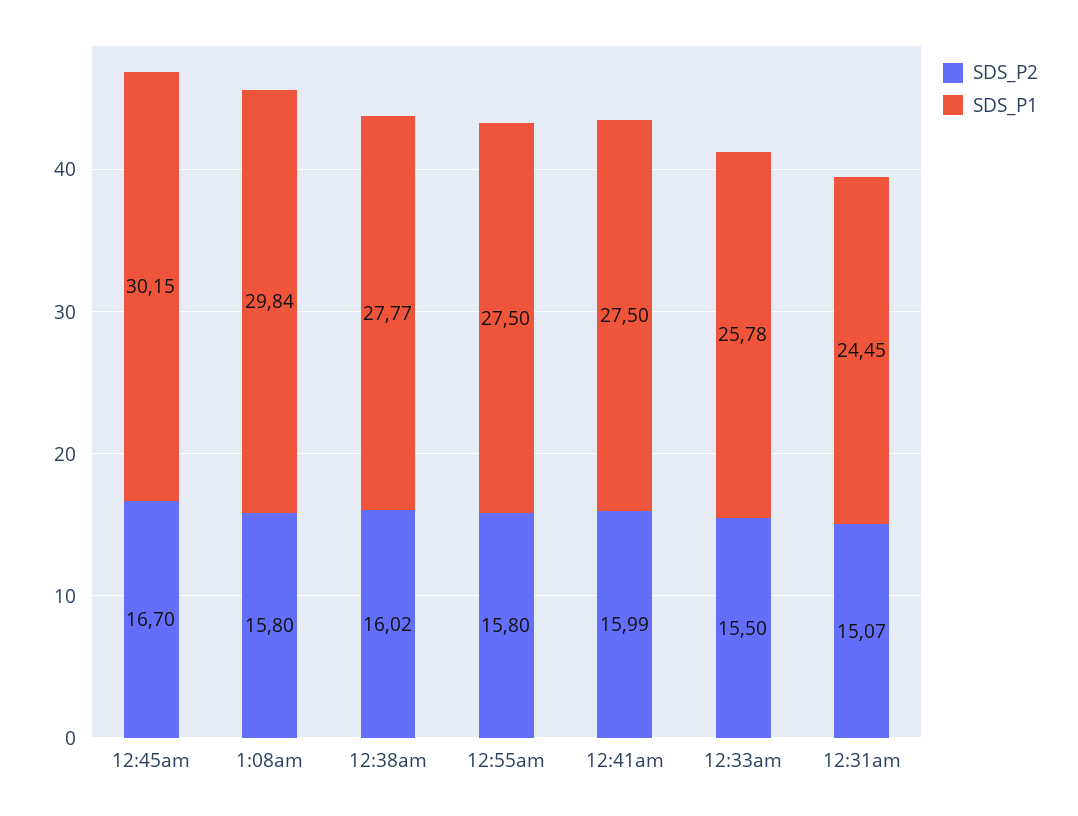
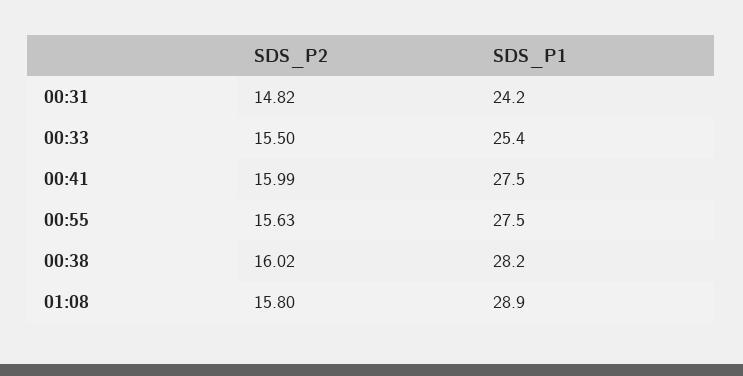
SDS_P2, 12:45am: 16.7 -> none
SDS_P1, 12:45am: 30.15 -> none
SDS_P1, 1:08am: 29.84 -> 28.9
SDS_P1, 12:38am: 27.77 -> 28.2
SDS_P2, 12:55am: 15.8 -> 15.63
SDS_P1, 12:33am: 25.78 -> 25.4
SDS_P2, 12:31am: 15.07 -> 14.82
SDS_P1, 12:31am: 24.45 -> 24.2

